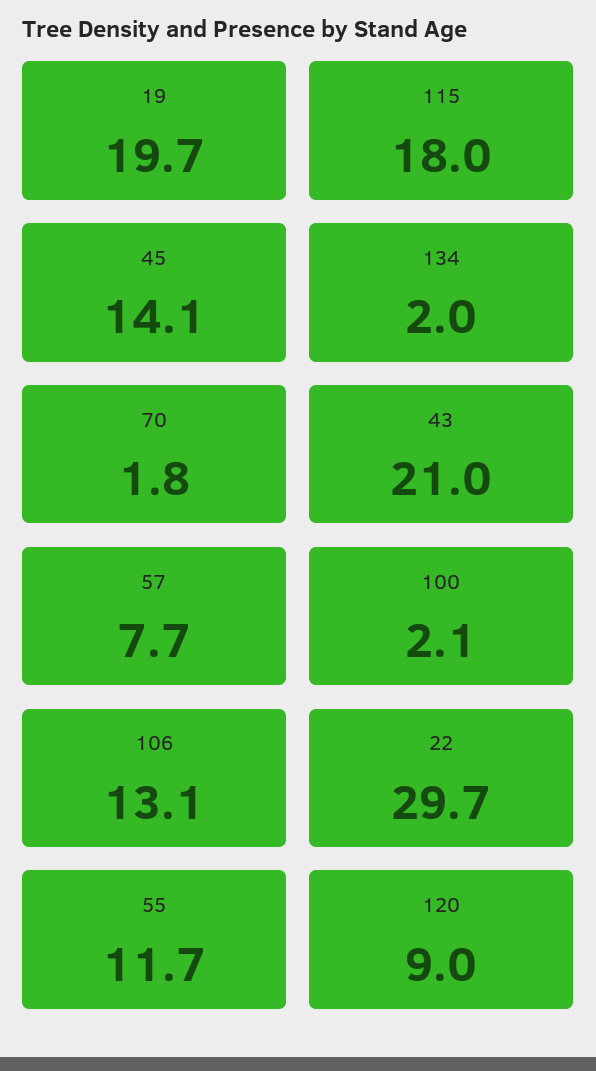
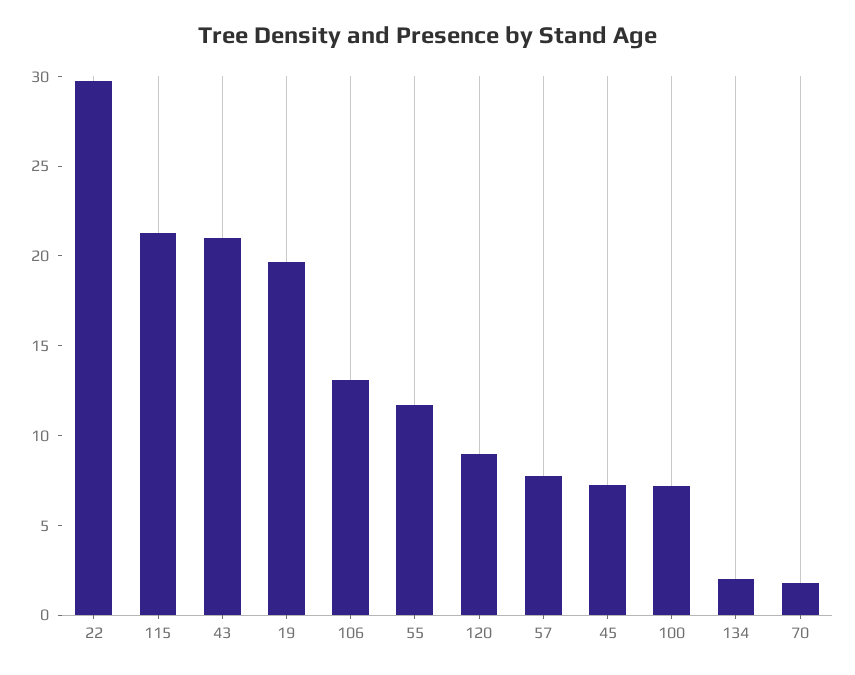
115: 18 -> 21
45: 14.1 -> 7
100: 2.1 -> 7

